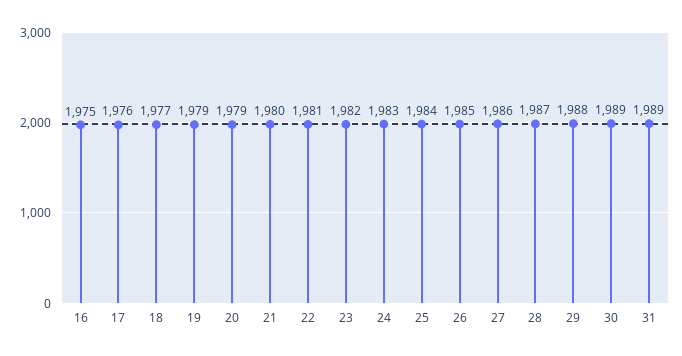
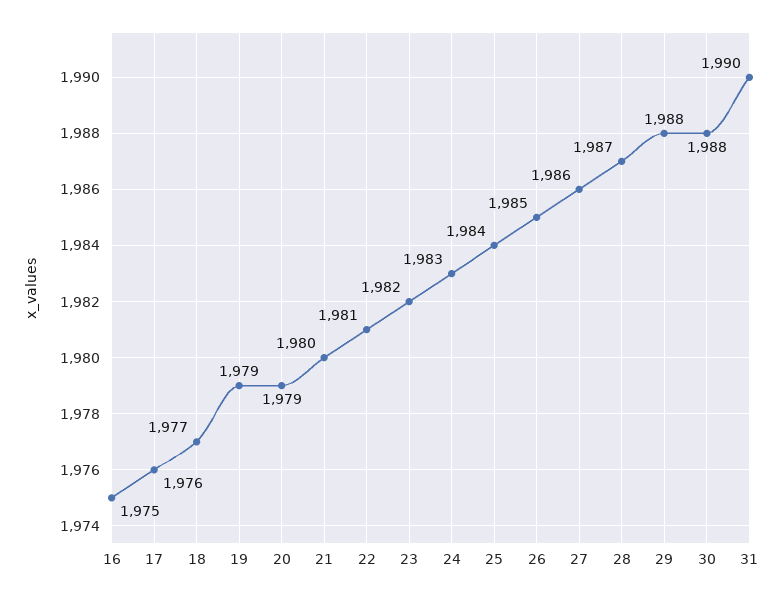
30: 1989 -> 1988
31: 1989 -> 1990

